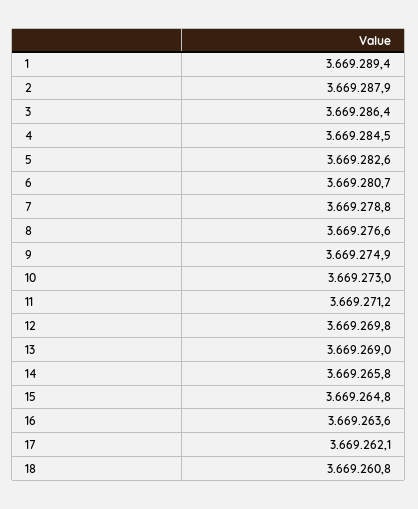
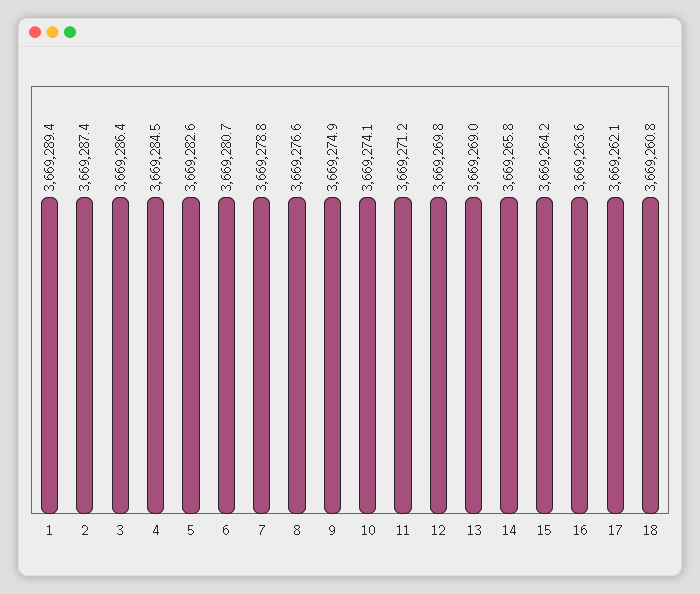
2: 3669287.9 -> 3669287.4
10: 3669273 -> 3669274.1
15: 3669264.8 -> 3669264.2

